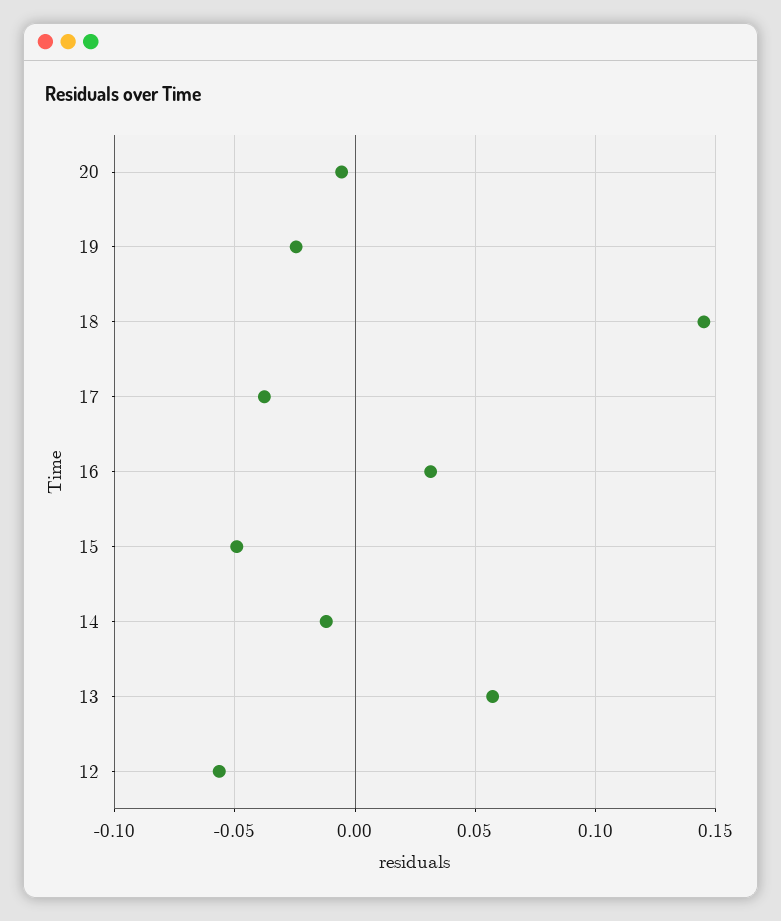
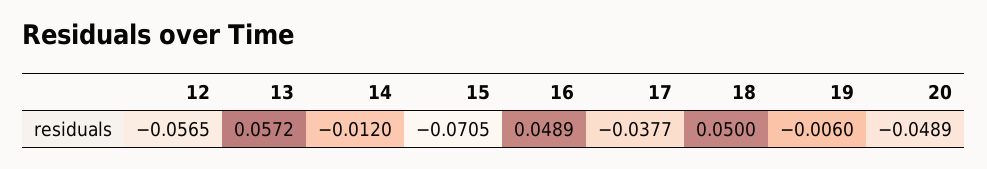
20: -0.005 -> -0.0489
19: -0.025 -> -0.006
18: 0.145 -> 0.05
16: 0.03 -> 0.0489
15: -0.05 -> -0.0705

